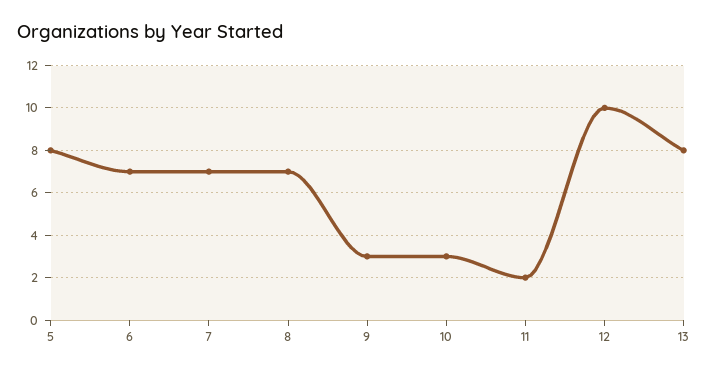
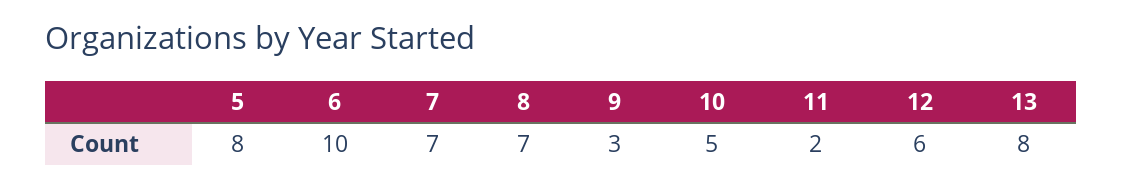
6: 7 -> 10
10: 3 -> 5
12: 10 -> 6

